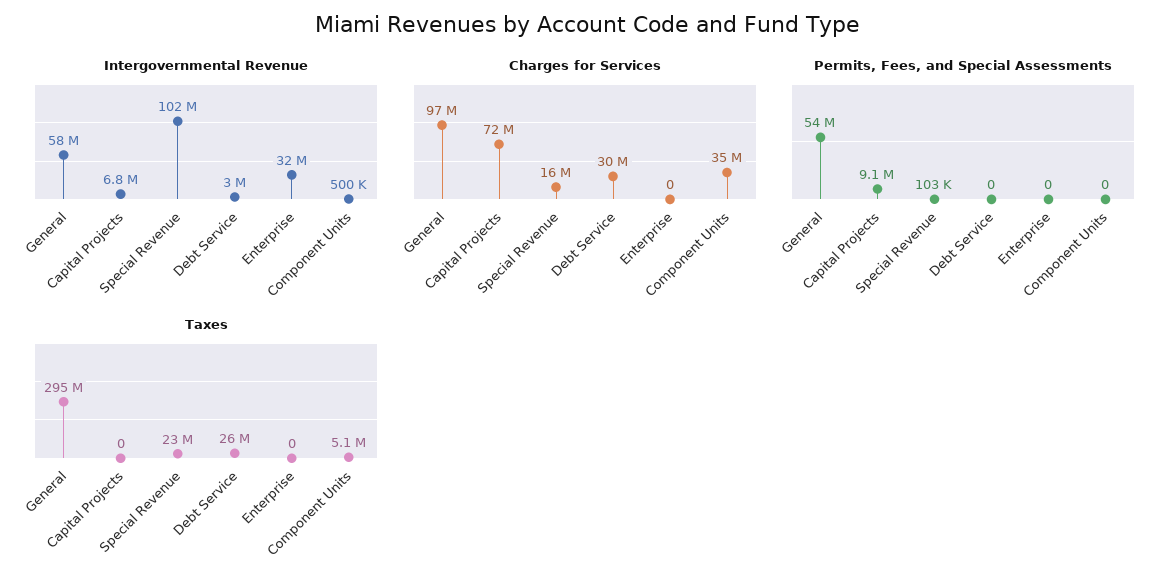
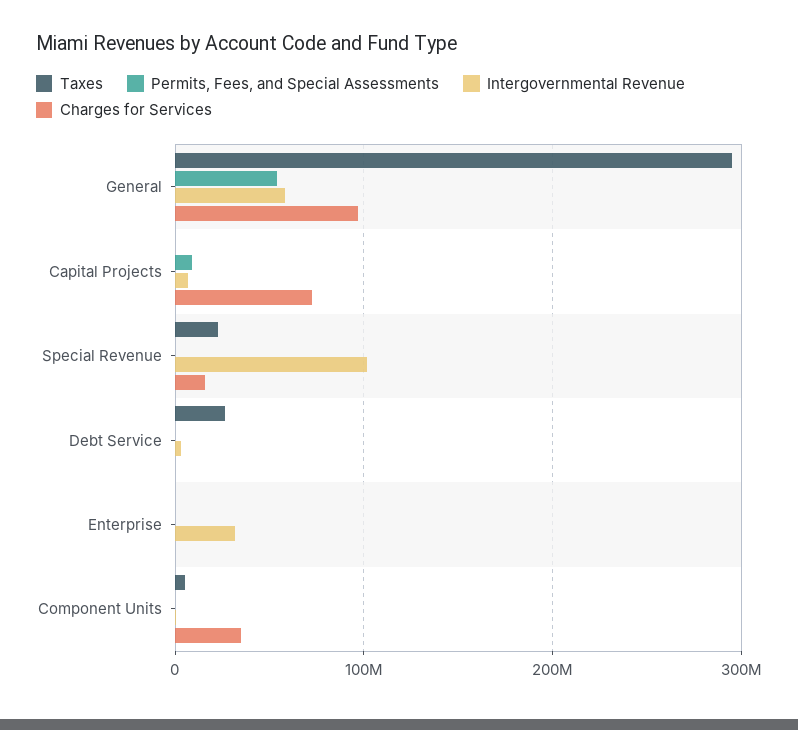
Charges for Services, Debt Service: 30000000 -> 0

